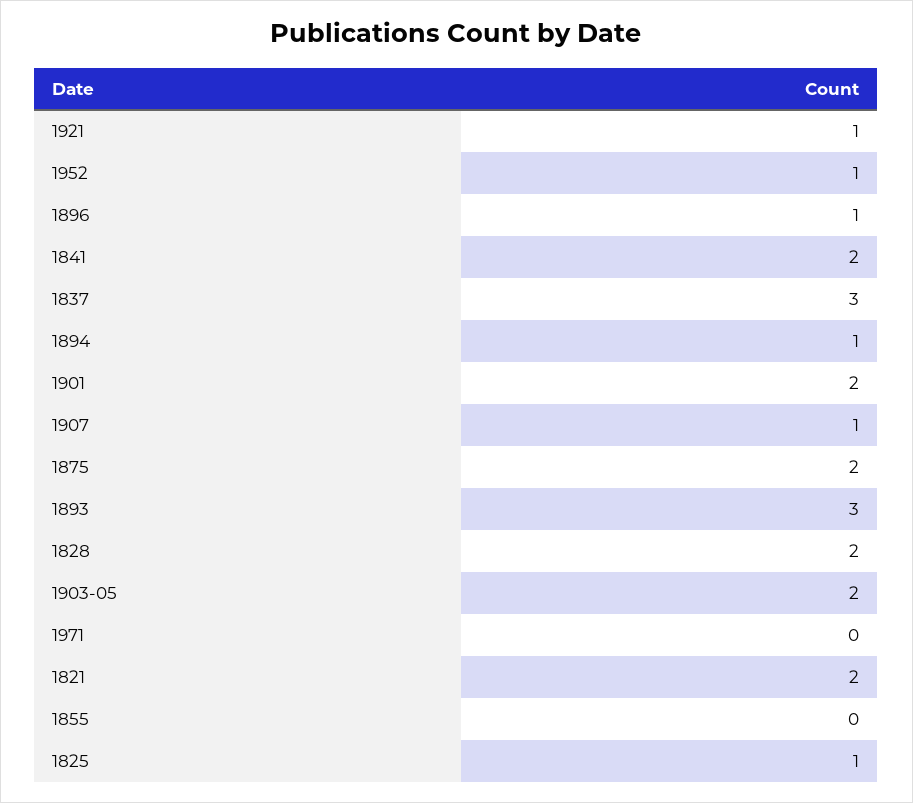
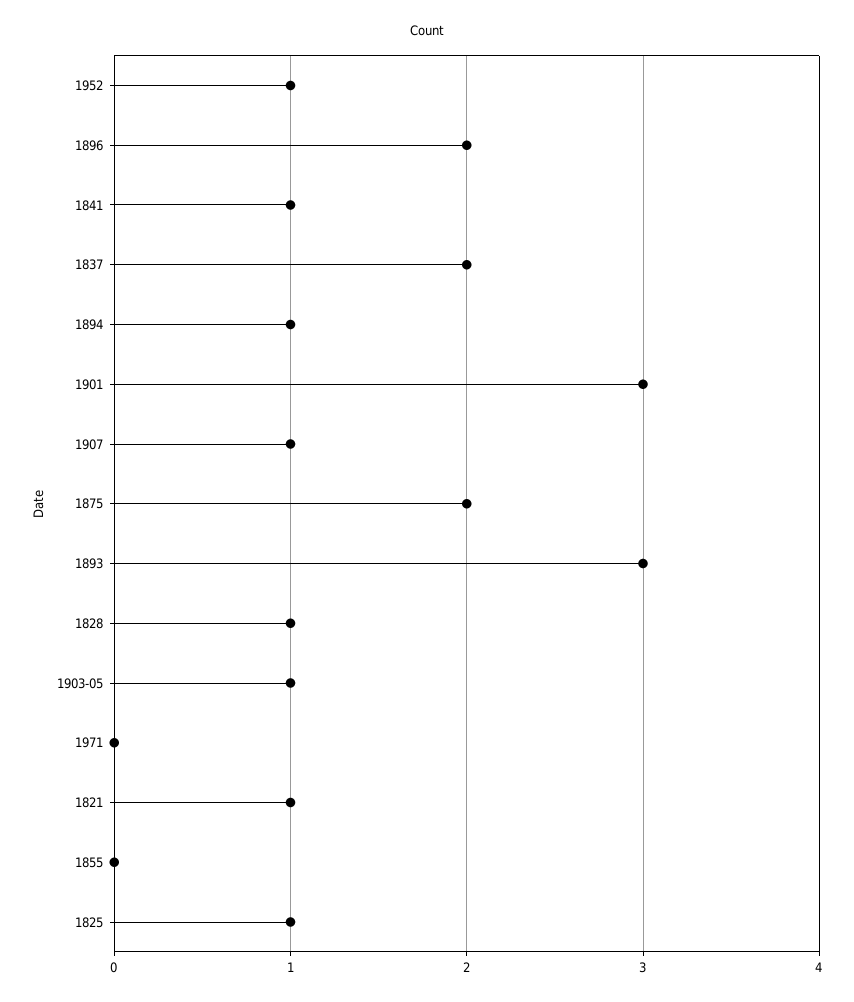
1921: 1 -> none
1896: 1 -> 2
1841: 2 -> 1
1837: 3 -> 2
1901: 2 -> 3
1828: 2 -> 1
1903-05: 2 -> 1
1821: 2 -> 1

